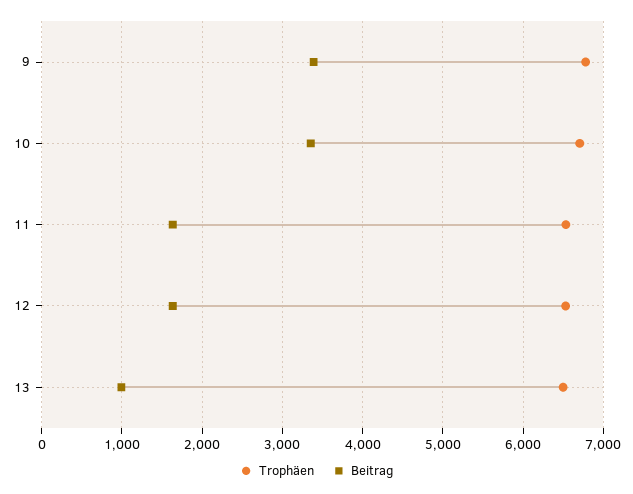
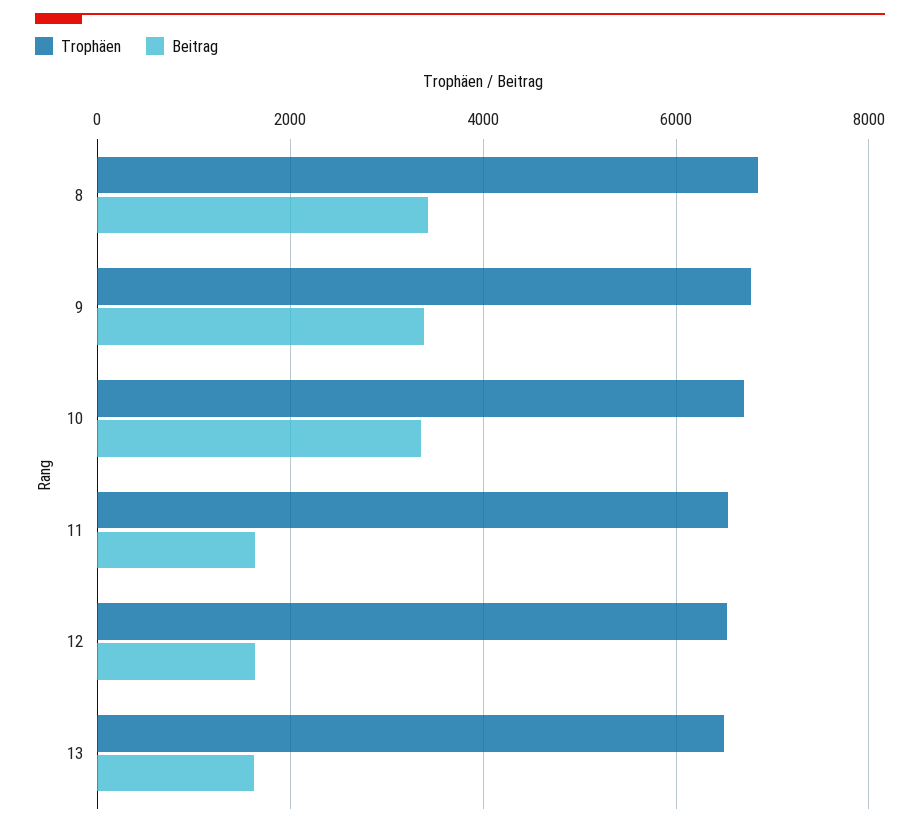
Beitrag, 13: 1000 -> 1600
Trophäen, 8: none -> 6800
Beitrag, 8: none -> 3400

